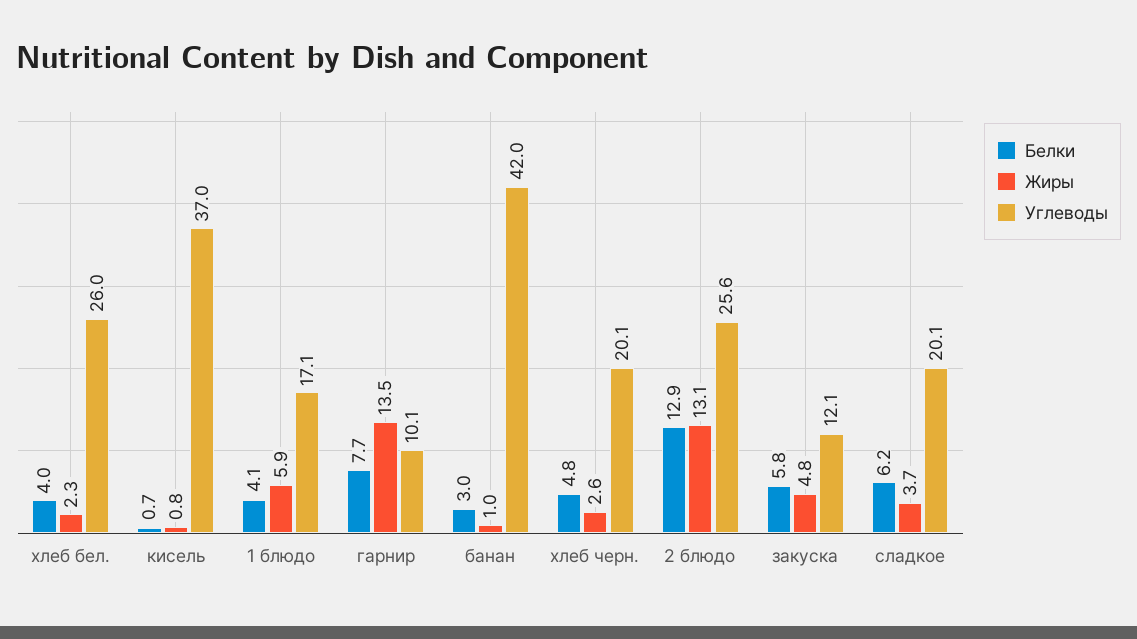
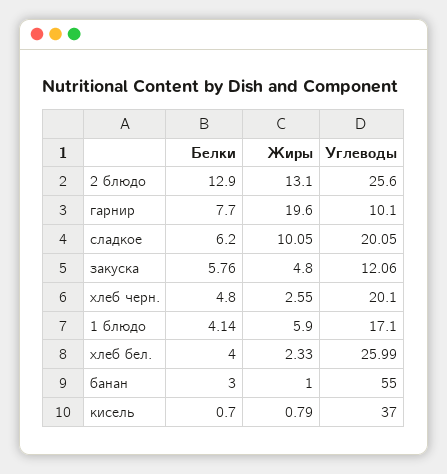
Жиры, гарнир: 13.5 -> 19.6
Углеводы, банан: 42 -> 55
Жиры, сладкое: 3.7 -> 10.05

